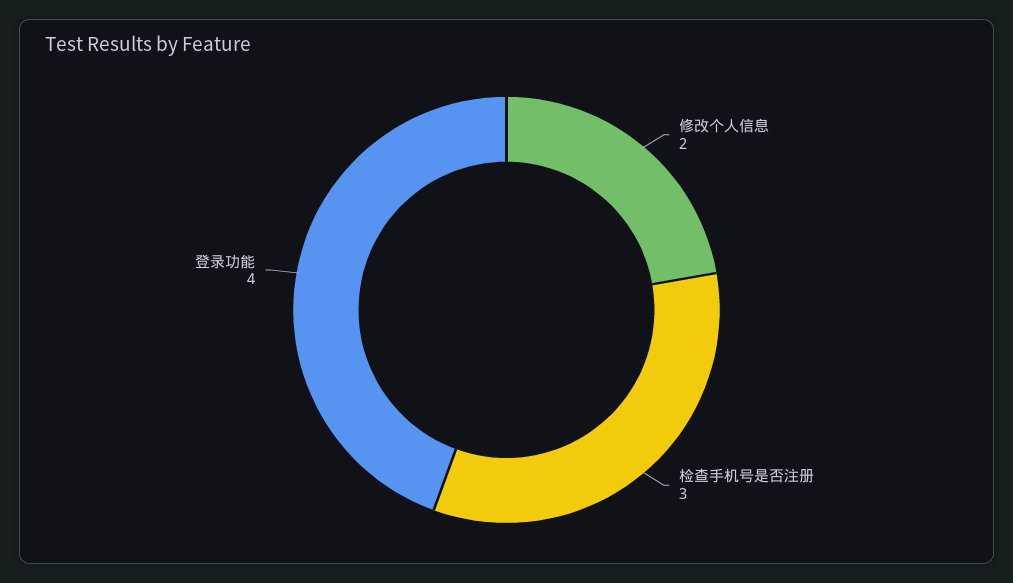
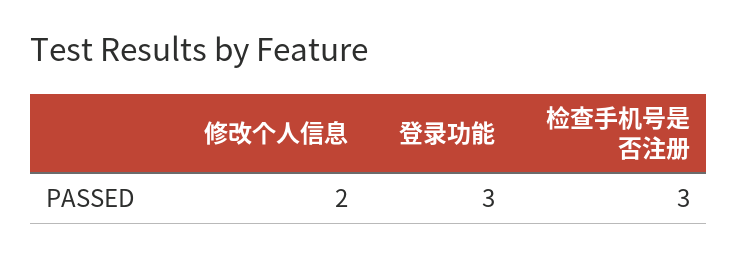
登录功能: 4 -> 3

